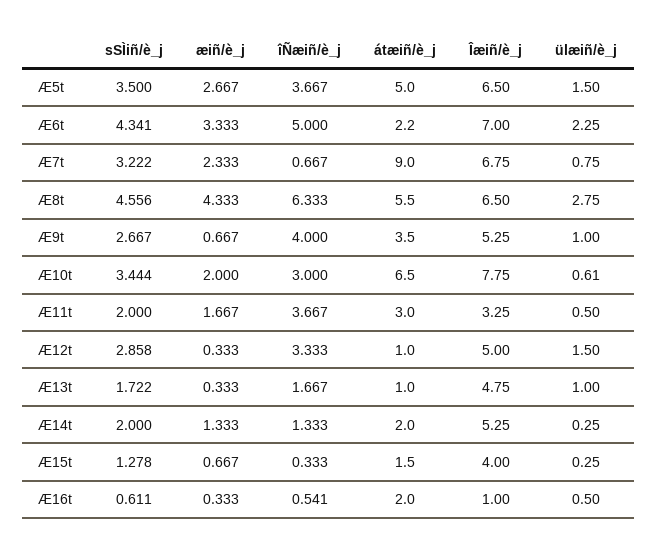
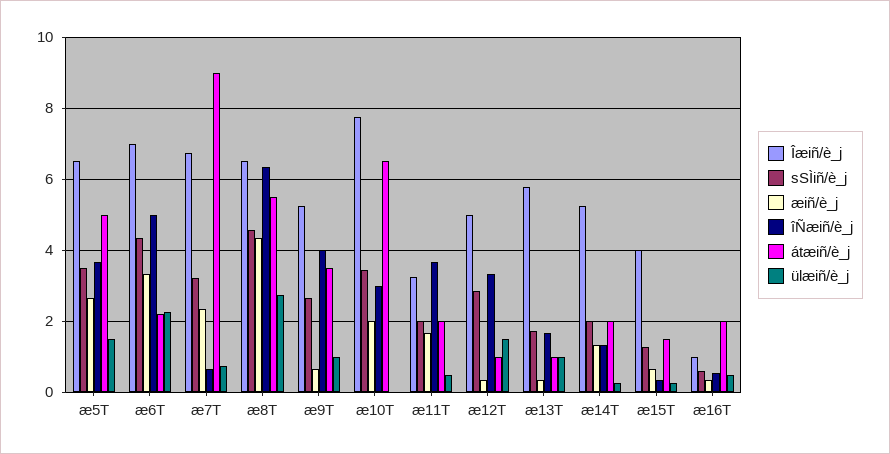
ülæiñ/è_j, Æ10t: 0.61 -> 0
átæiñ/è_j, Æ11t: 3 -> 2
Îæiñ/è_j, Æ13t: 4.75 -> 5.8

